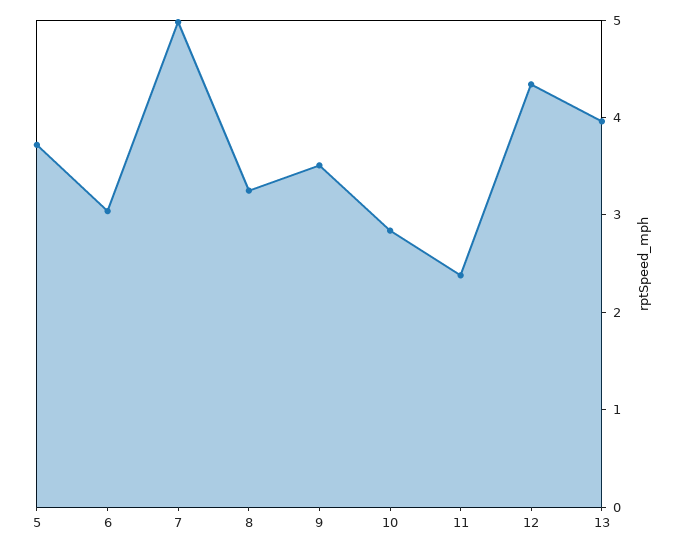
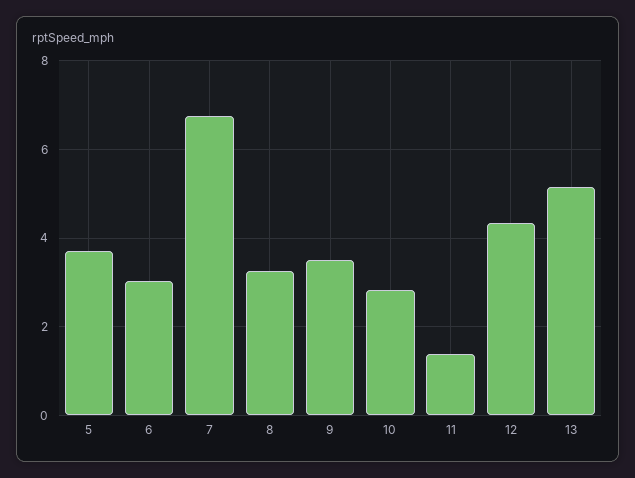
7: 5 -> 6.8
11: 2.4 -> 1.4
13: 4 -> 5.2

